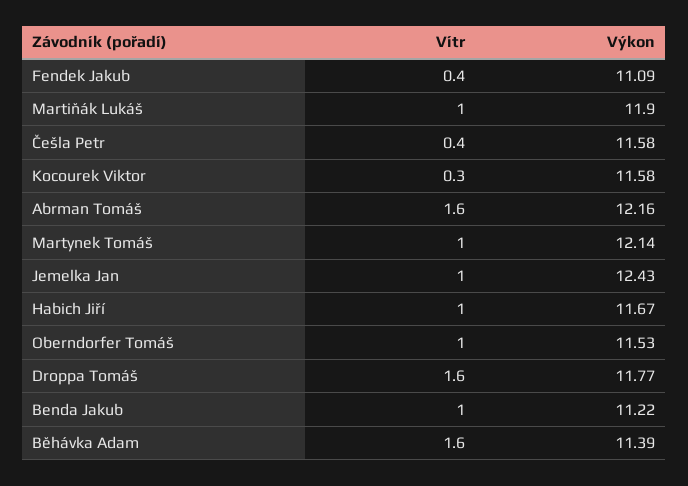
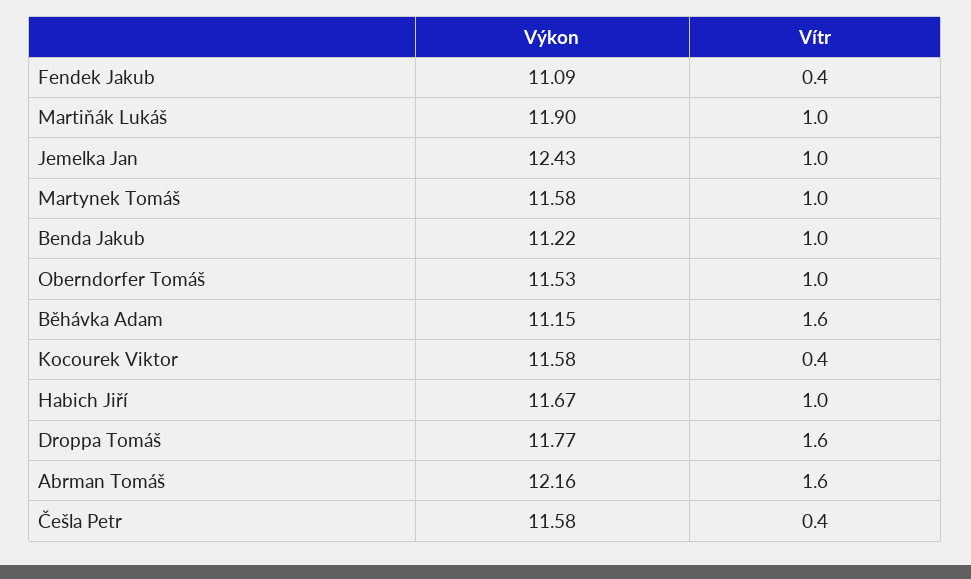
Vítr, Kocourek Viktor: 0.3 -> 0.4
Výkon, Martynek Tomáš: 12.14 -> 11.58
Výkon, Běhávka Adam: 11.39 -> 11.15

